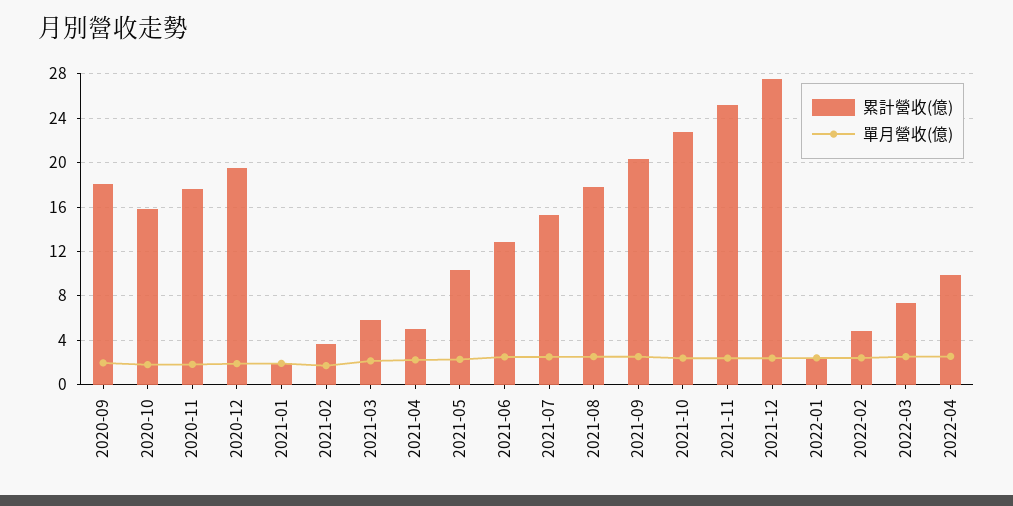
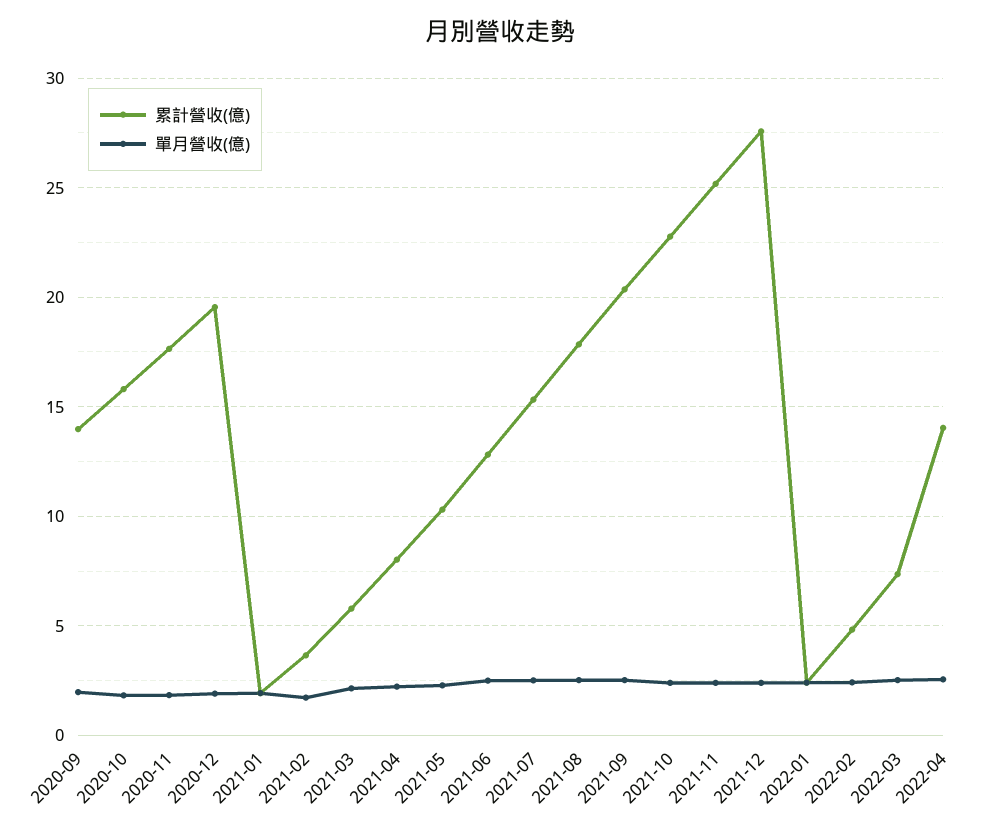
累計營收(億), 2020-09: 18 -> 14
累計營收(億), 2021-04: 5 -> 8
累計營收(億), 2022-04: 10 -> 14

